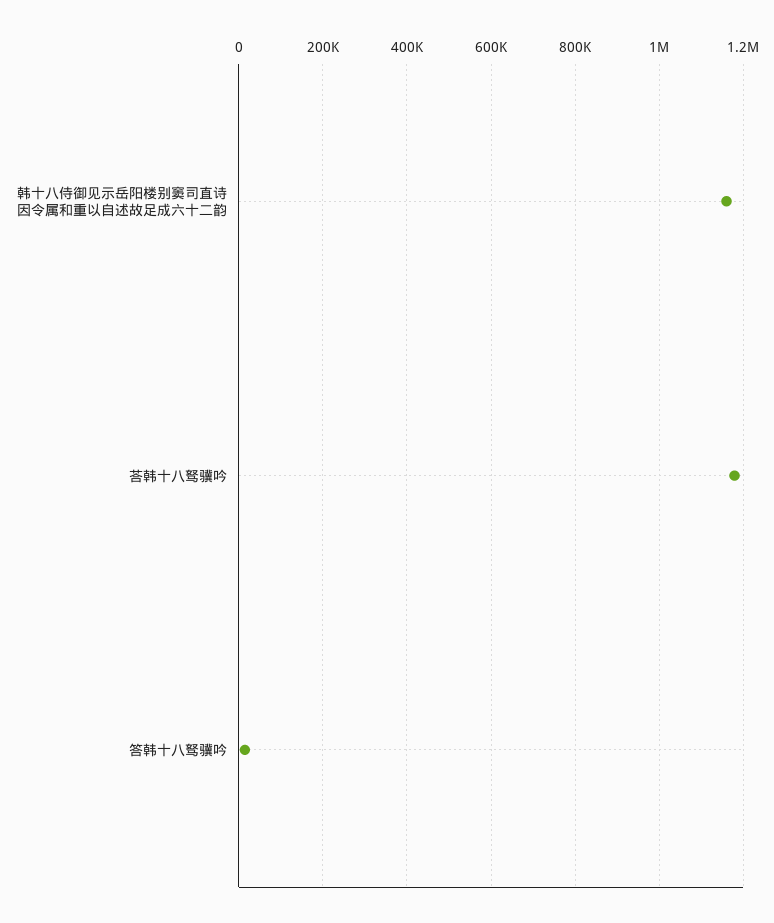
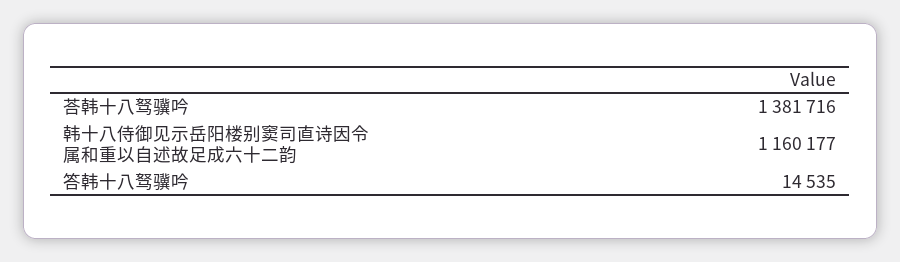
荅韩十八驽骥吟: 1180000 -> 1381716

